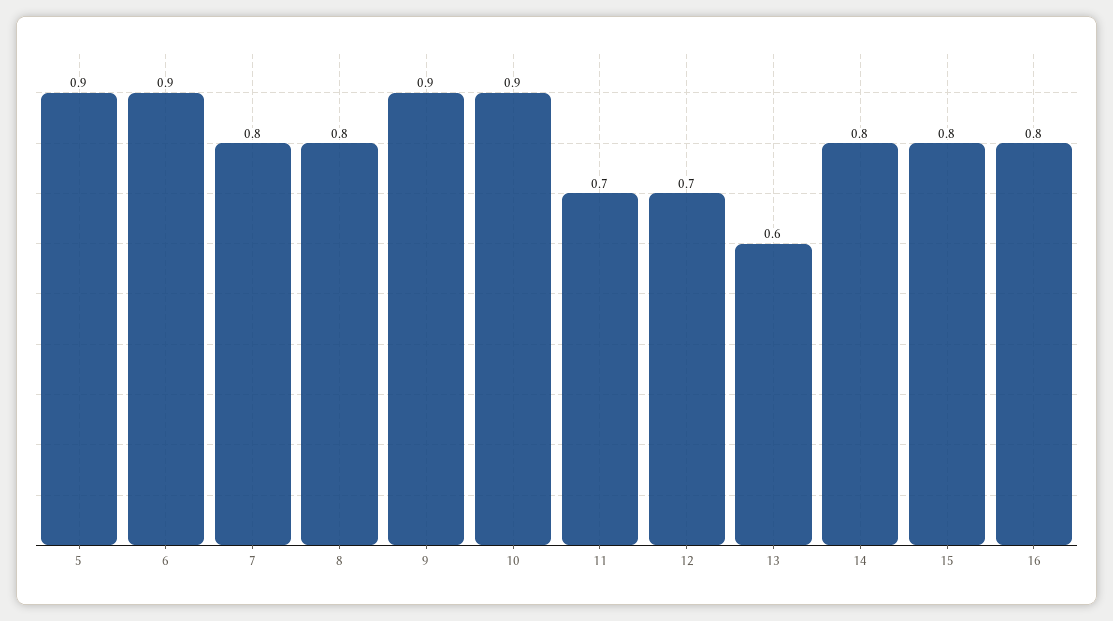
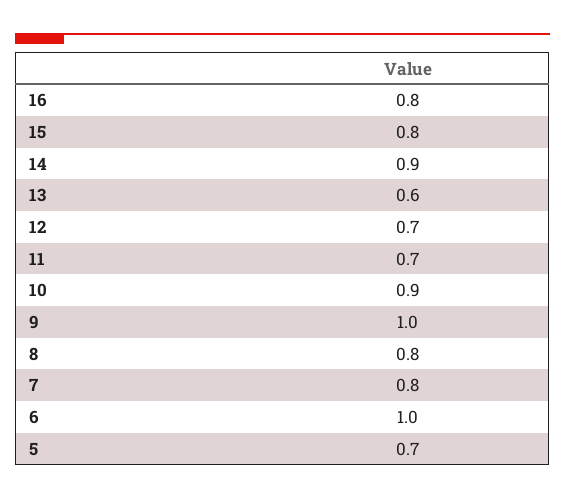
5: 0.9 -> 0.7
6: 0.9 -> 1
9: 0.9 -> 1
14: 0.8 -> 0.9

